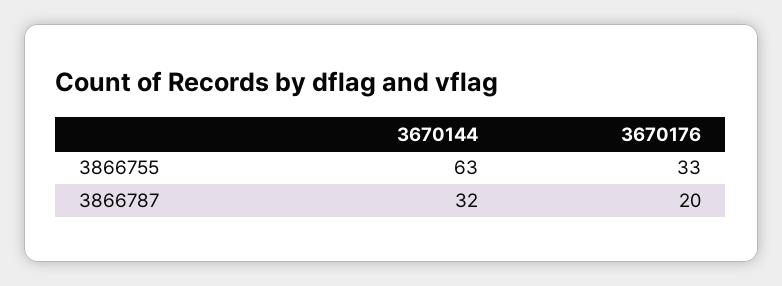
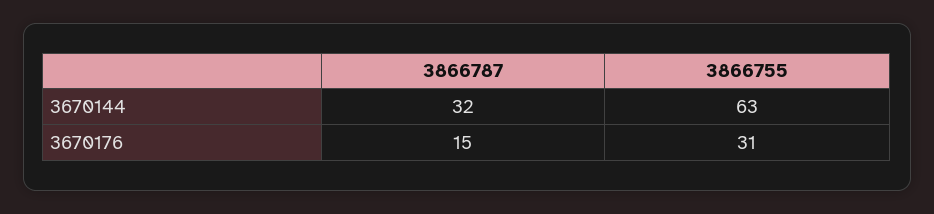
3670176, 3866755: 33 -> 31
3670176, 3866787: 20 -> 15

